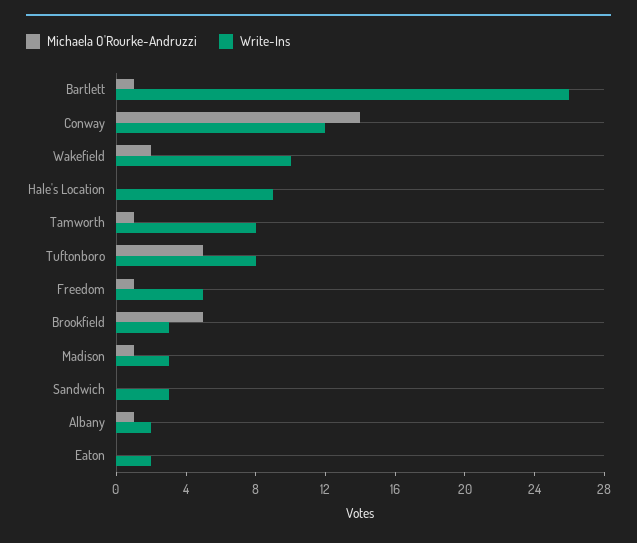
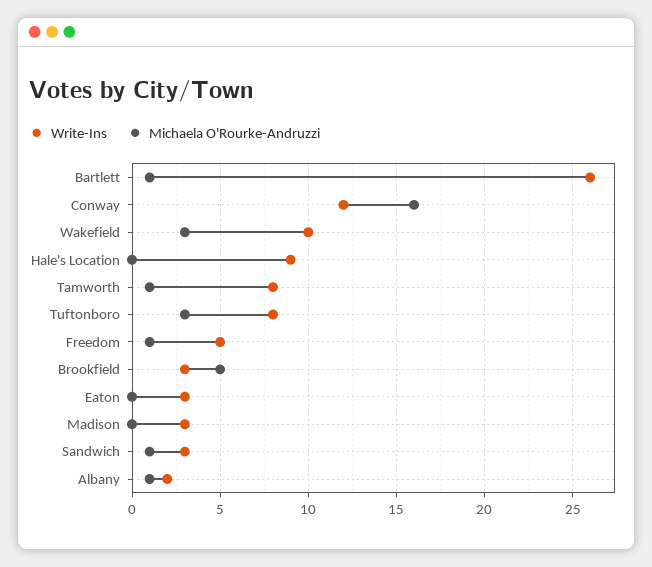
Michaela O'Rourke-Andruzzi, Conway: 14 -> 16
Michaela O'Rourke-Andruzzi, Wakefield: 2 -> 3
Michaela O'Rourke-Andruzzi, Tuftonboro: 5 -> 3
Michaela O'Rourke-Andruzzi, Madison: 1 -> 0
Michaela O'Rourke-Andruzzi, Sandwich: 0 -> 1
Write-Ins, Eaton: 2 -> 3

